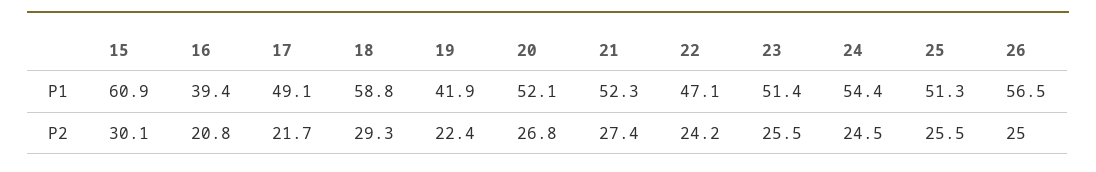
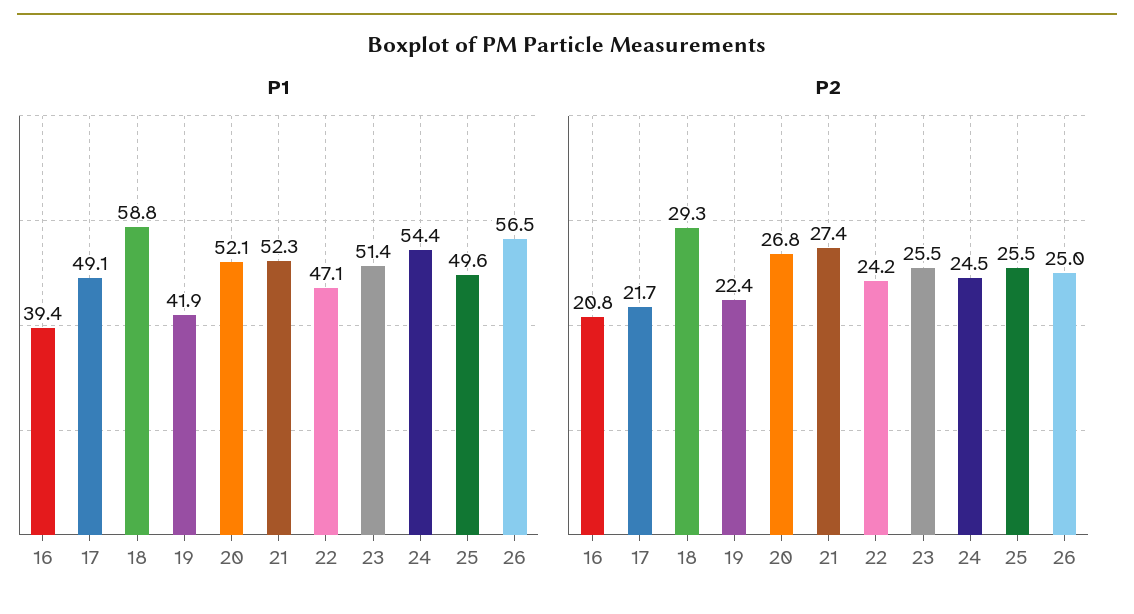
P1, 15: 60.9 -> none
P1, 25: 51.3 -> 49.6
P2, 15: 30.1 -> none

